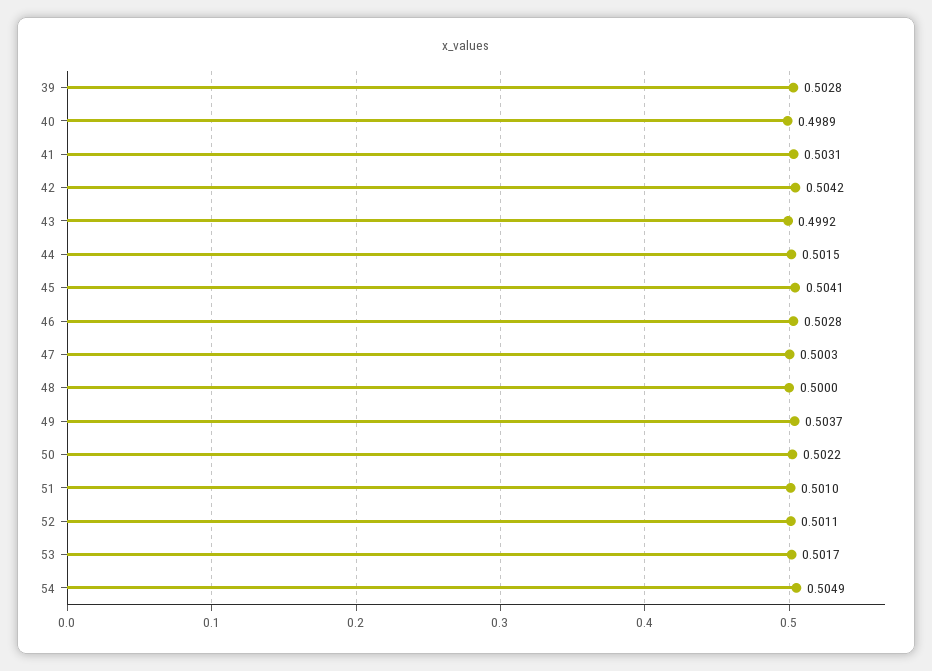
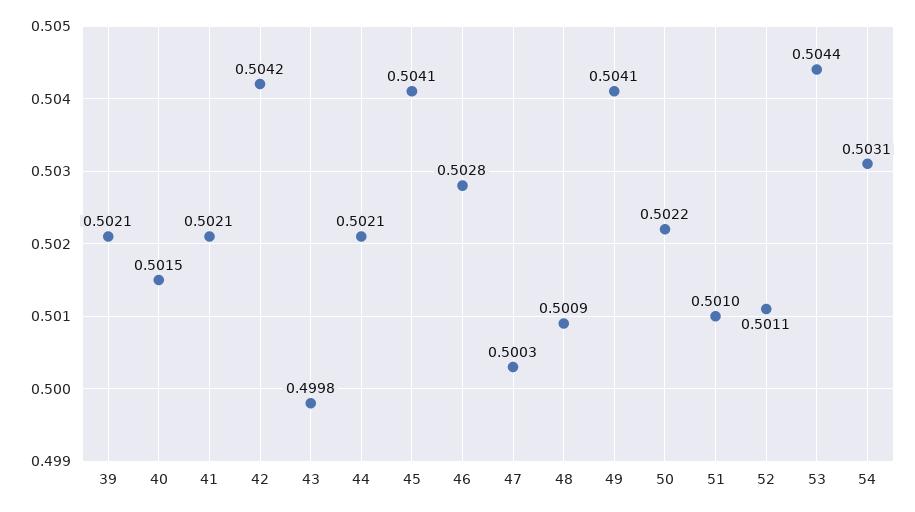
39: 0.5028 -> 0.5021
40: 0.4989 -> 0.5015
41: 0.5031 -> 0.5021
43: 0.4992 -> 0.4998
44: 0.5015 -> 0.5021
48: 0.5 -> 0.5009
49: 0.5037 -> 0.5041
53: 0.5017 -> 0.5044
54: 0.5049 -> 0.5031

